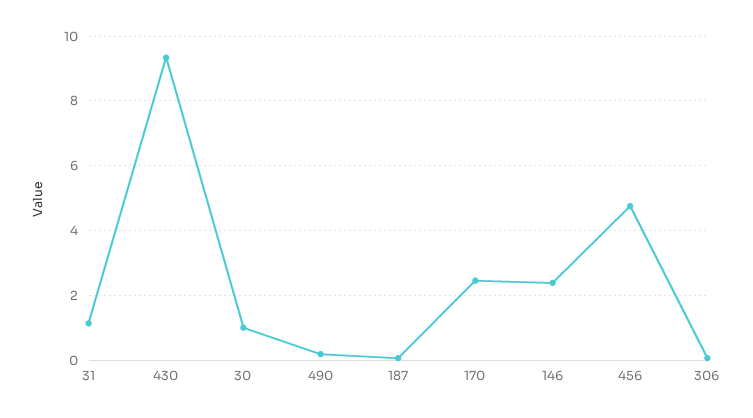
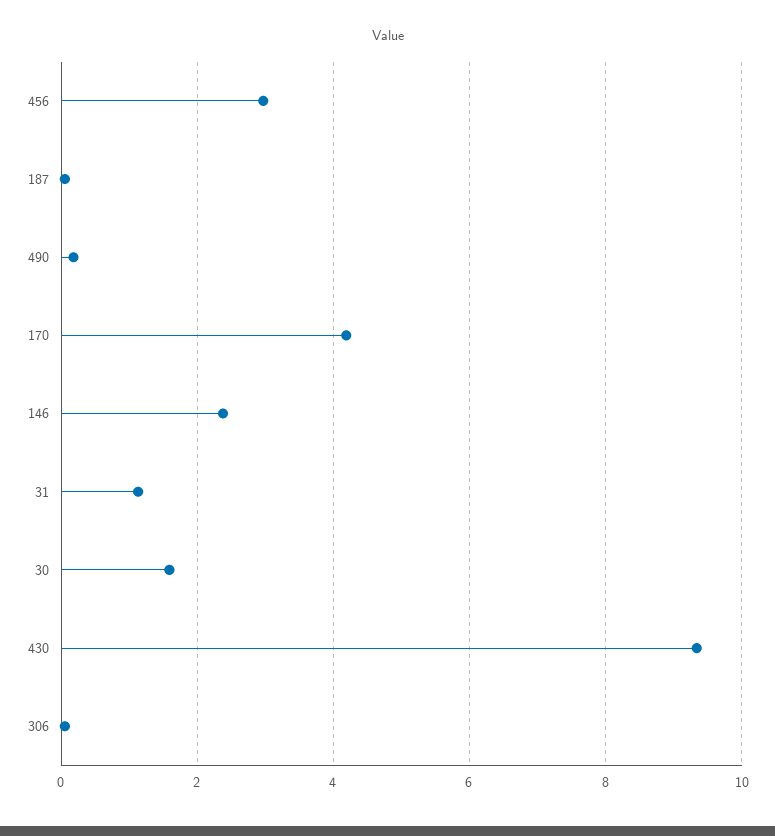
30: 1 -> 1.6
170: 2.4 -> 4.2
456: 4.8 -> 3

